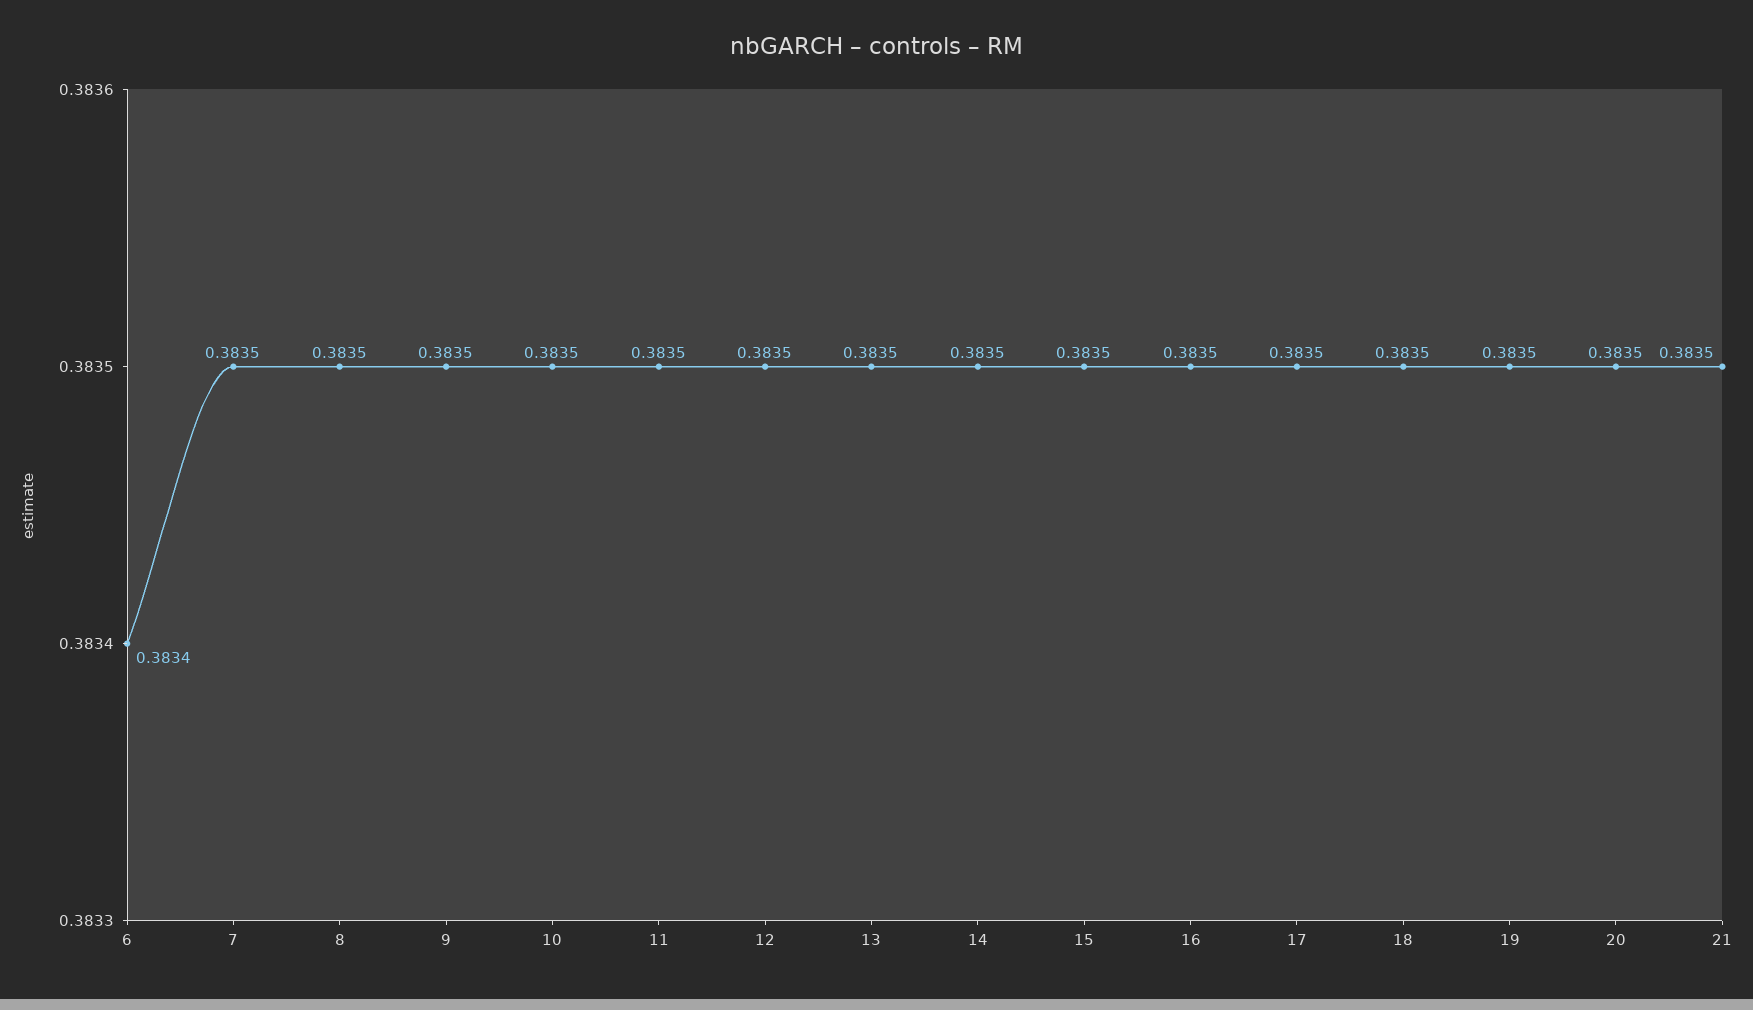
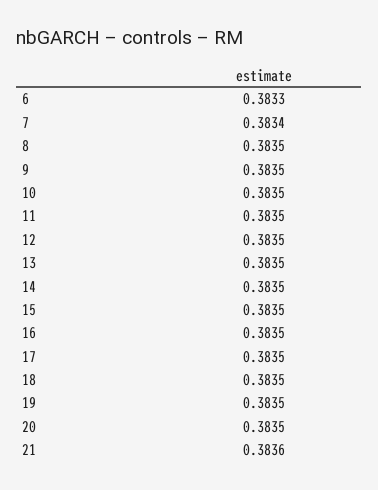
6: 0.3834 -> 0.3833
7: 0.3835 -> 0.3834
21: 0.3835 -> 0.3836

